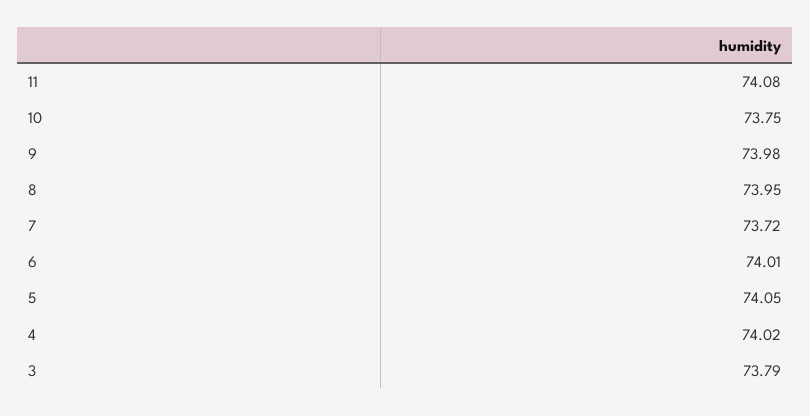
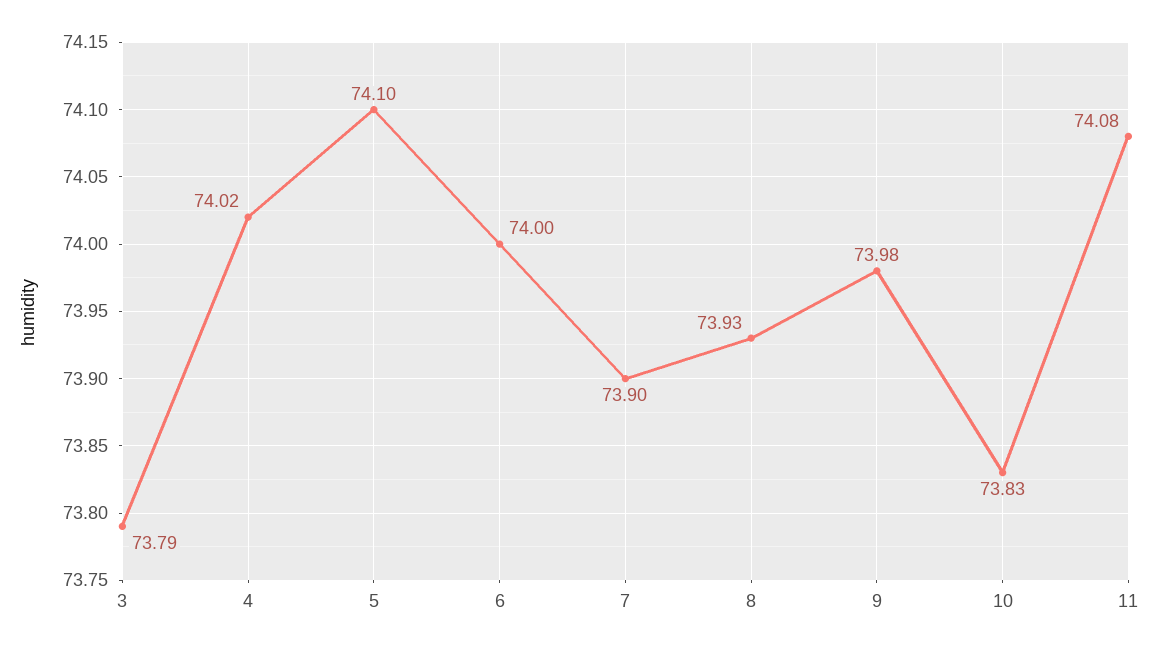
10: 73.75 -> 73.83
8: 73.95 -> 73.93
7: 73.72 -> 73.9
6: 74.01 -> 74
5: 74.05 -> 74.1

